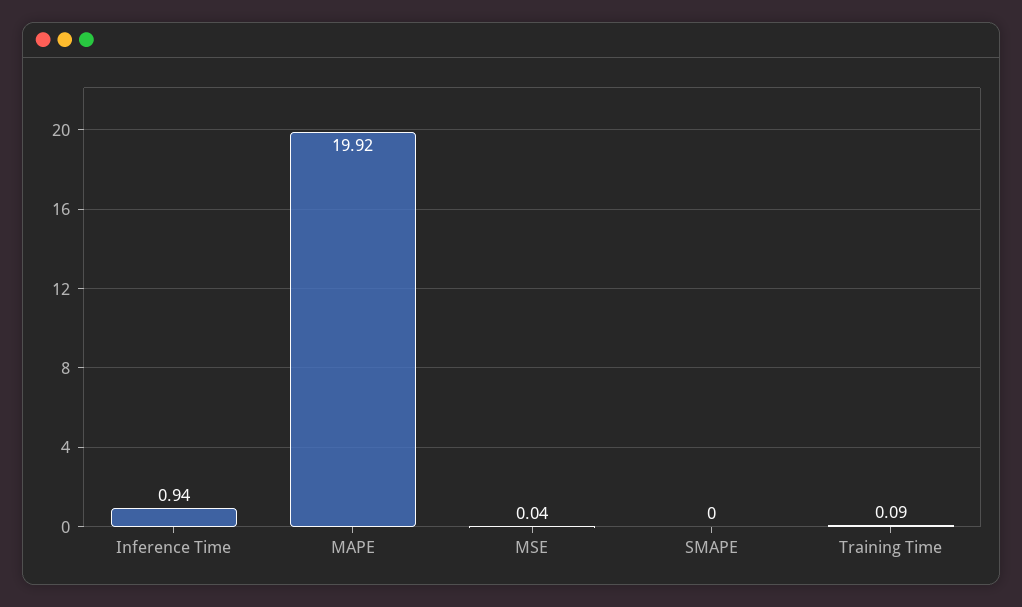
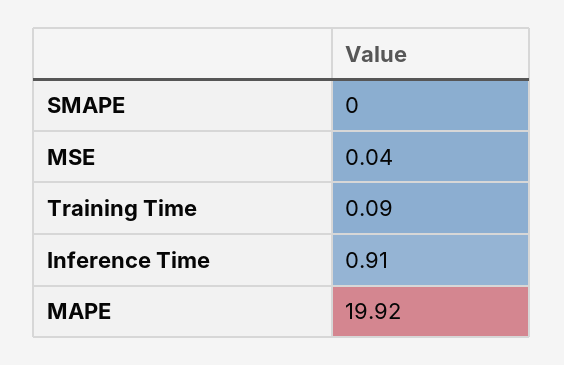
Inference Time: 0.94 -> 0.91

